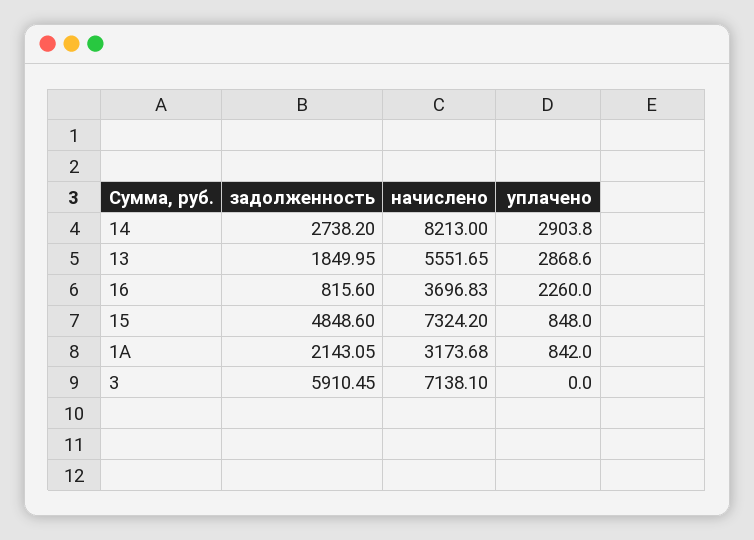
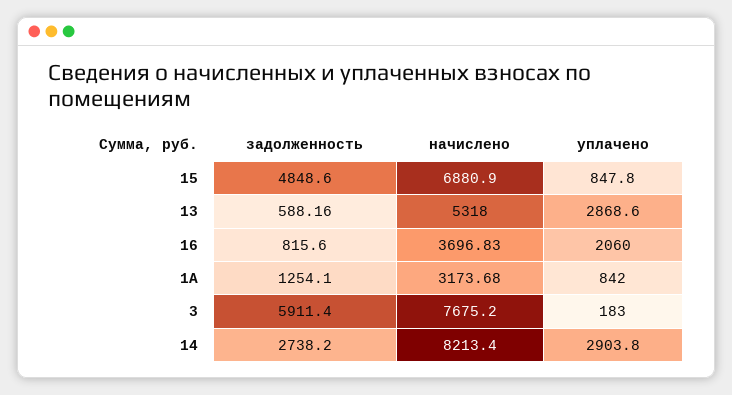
начислено, 14: 8213 -> 8213.4
задолженность, 13: 1849.95 -> 588.16
начислено, 13: 5551.65 -> 5318
уплачено, 16: 2260 -> 2060
начислено, 15: 7324.2 -> 6880.9
уплачено, 15: 848 -> 847.8
задолженность, 1А: 2143.05 -> 1254.1
задолженность, 3: 5910.45 -> 5911.4
начислено, 3: 7138.1 -> 7675.2
уплачено, 3: 0 -> 183

